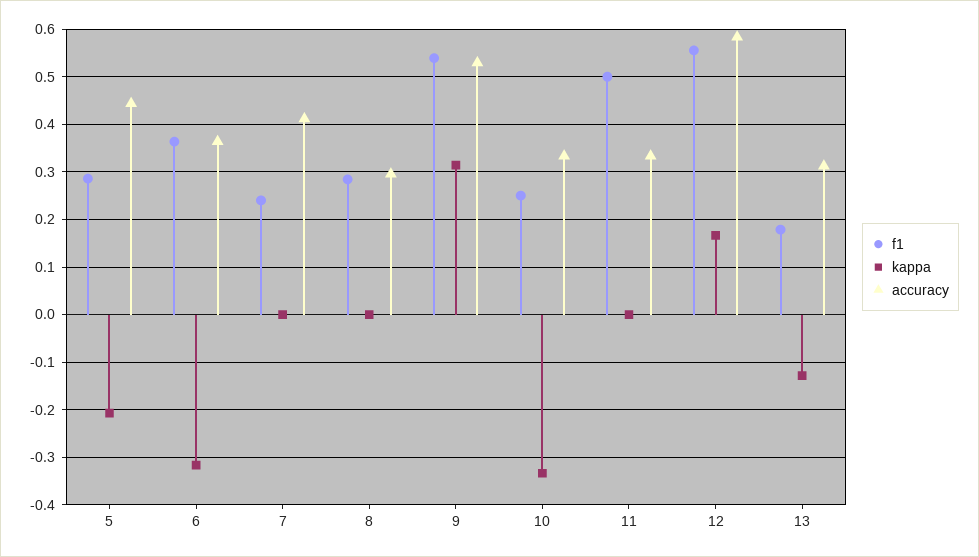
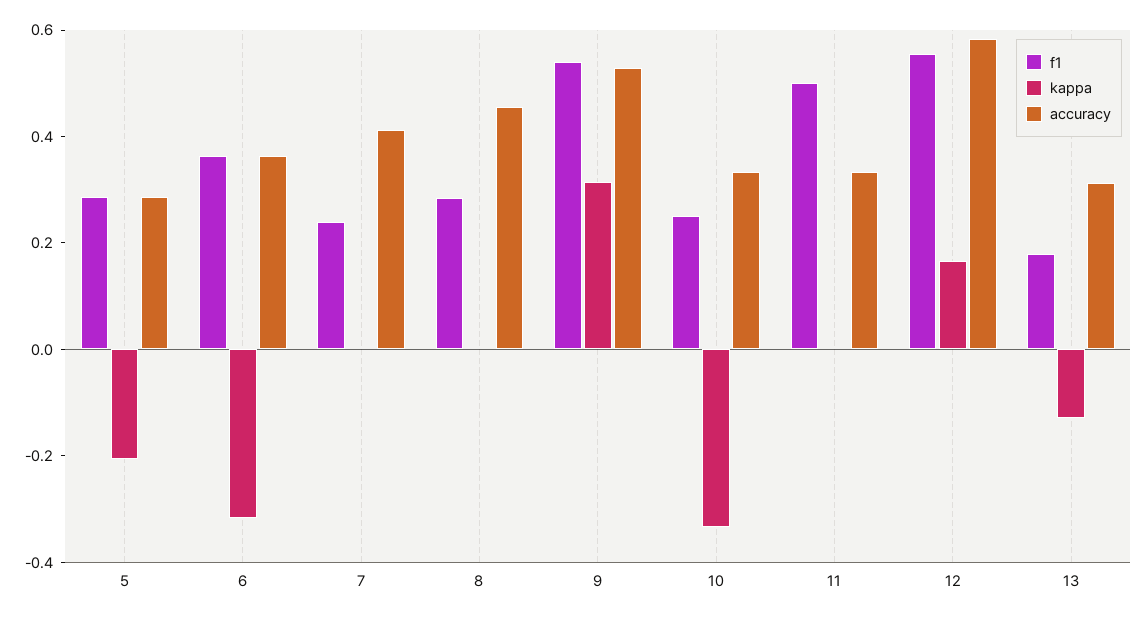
accuracy, 5: 0.44 -> 0.3
accuracy, 8: 0.3 -> 0.45

